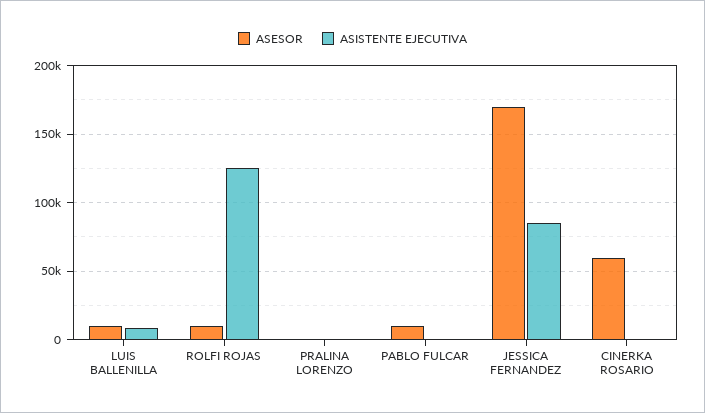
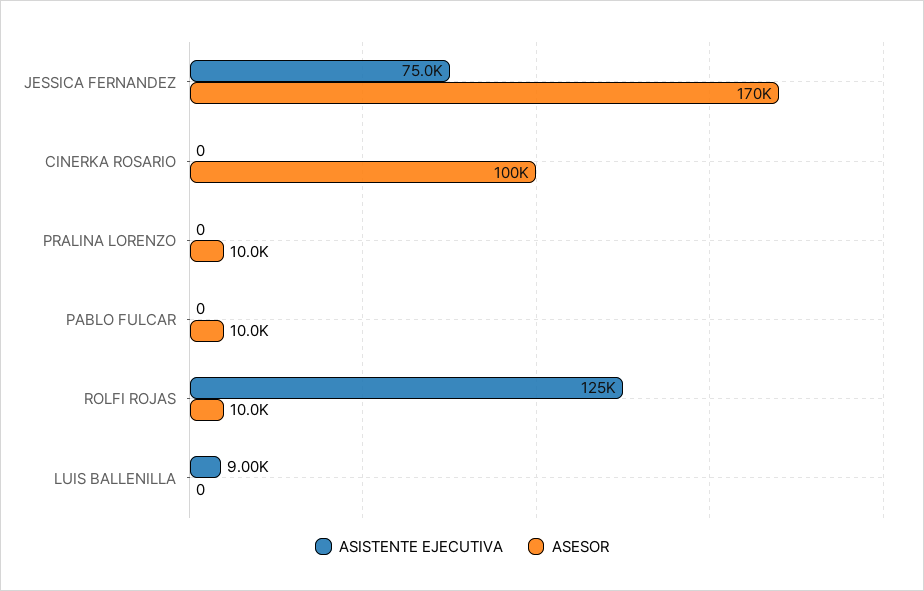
ASESOR, LUIS BALLENILLA: 10000 -> 0
ASESOR, PRALINA LORENZO: 0 -> 10000
ASISTENTE EJECUTIVA, JESSICA FERNANDEZ: 85000 -> 75000
ASESOR, CINERKA ROSARIO: 60000 -> 100000

